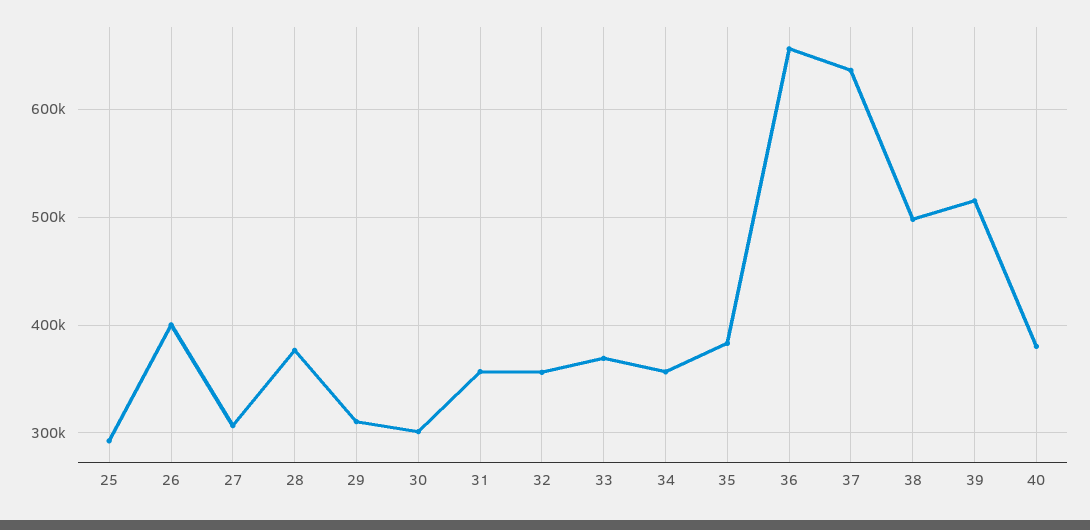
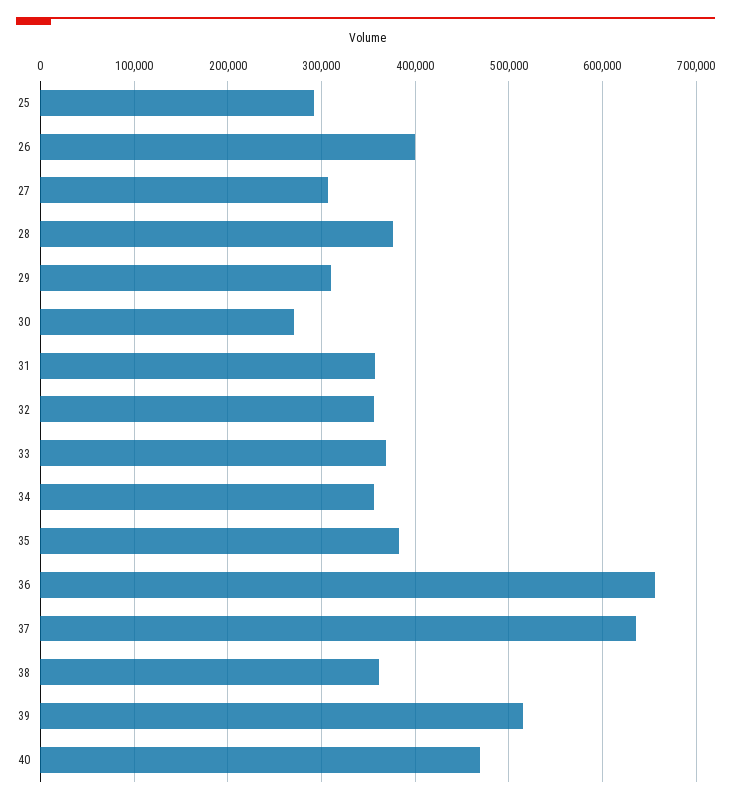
30: 300000 -> 270000
38: 500000 -> 360000
40: 380000 -> 470000

